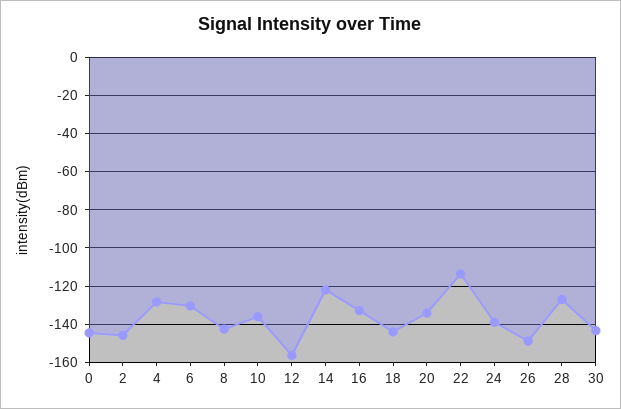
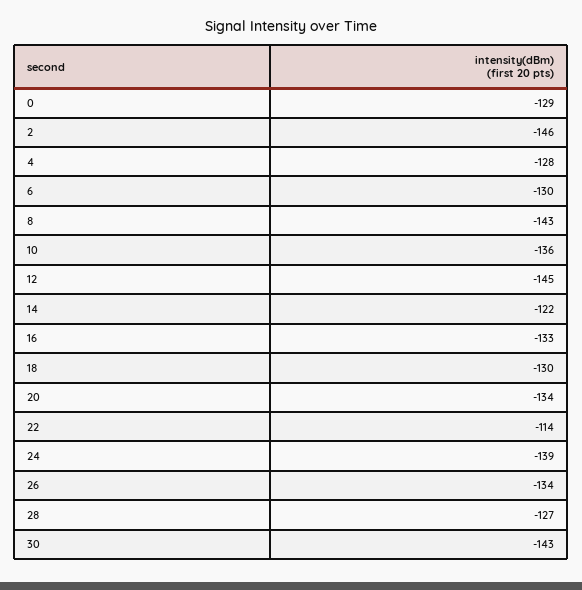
0: -145 -> -129
12: -155 -> -145
18: -145 -> -130
26: -150 -> -134

